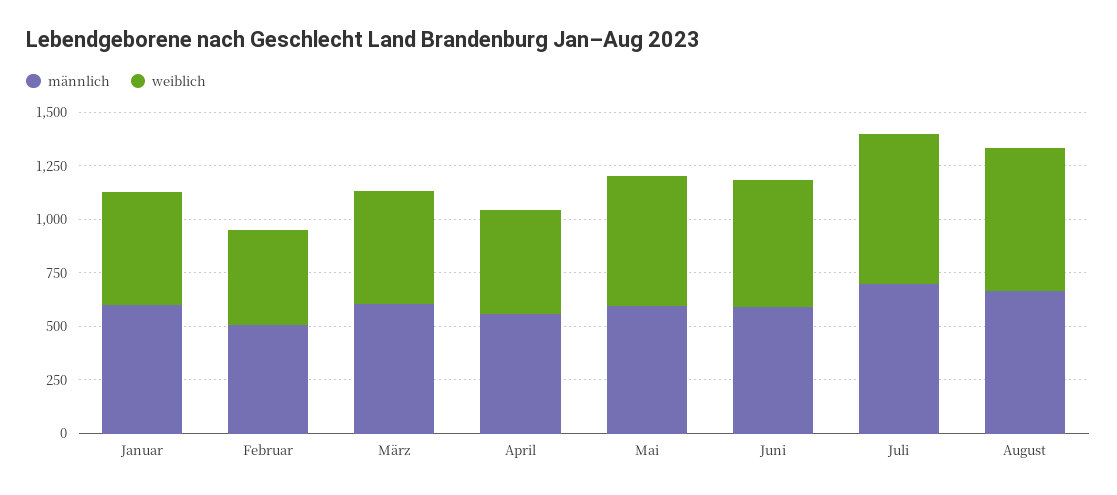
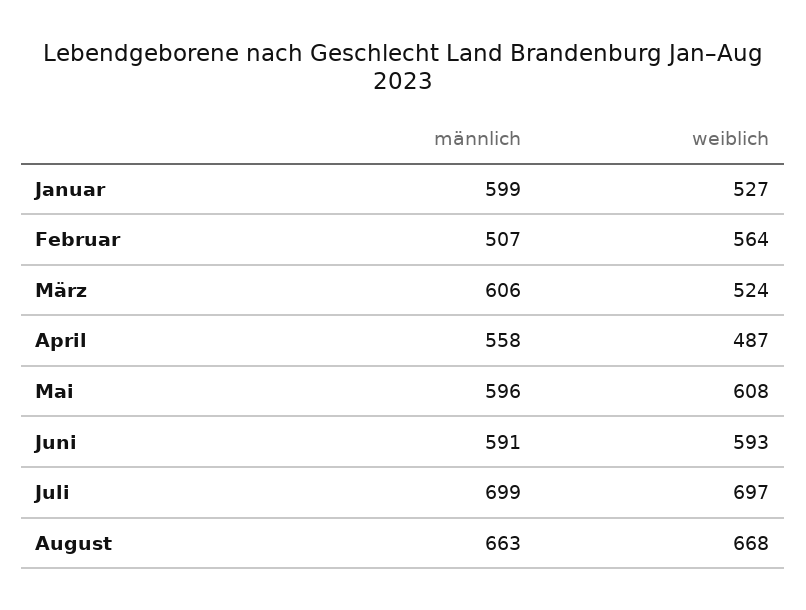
weiblich, Februar: 450 -> 564

